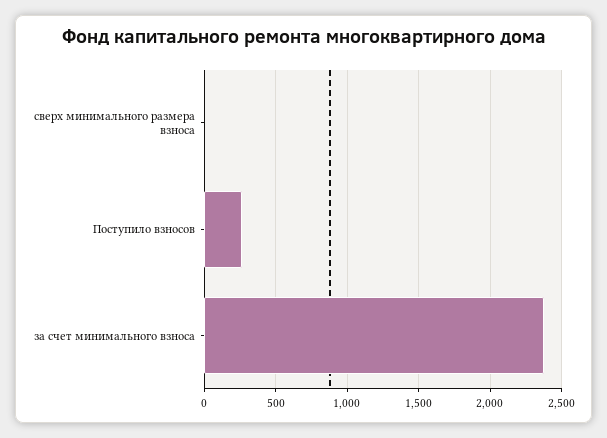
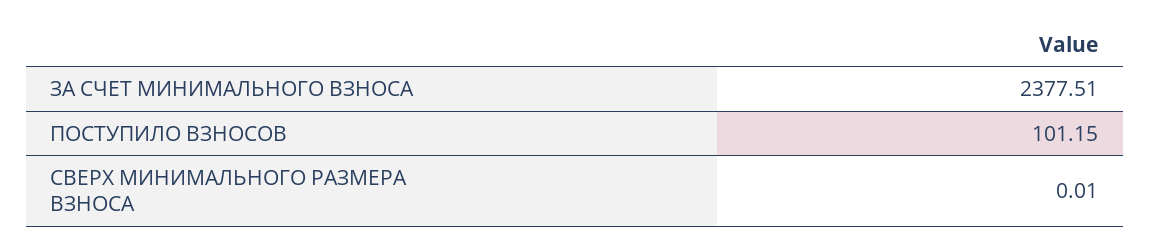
Поступило взносов: 250 -> 101.15

